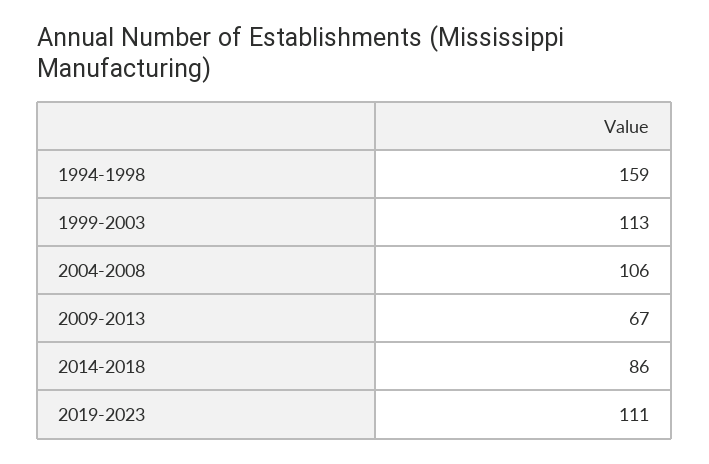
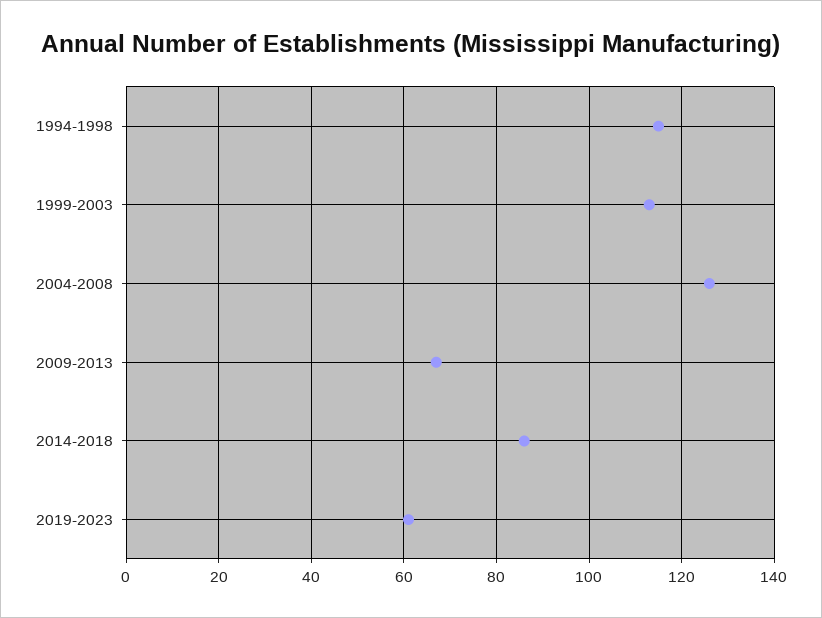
1994-1998: 159 -> 115
2004-2008: 106 -> 125
2019-2023: 111 -> 60

